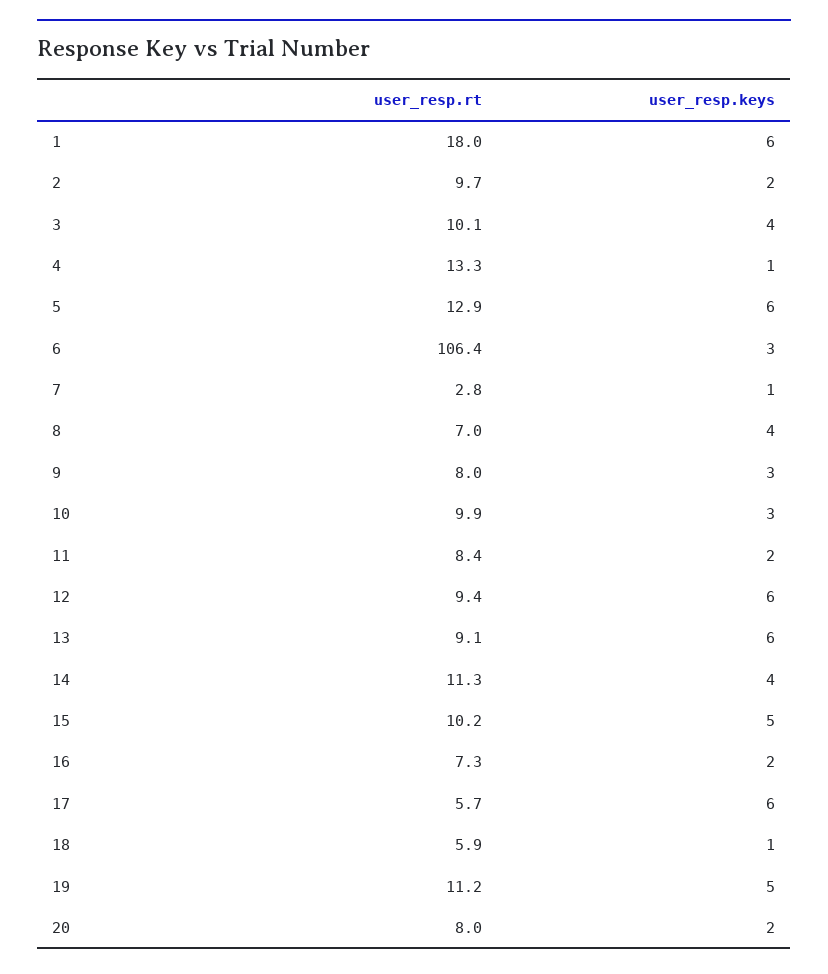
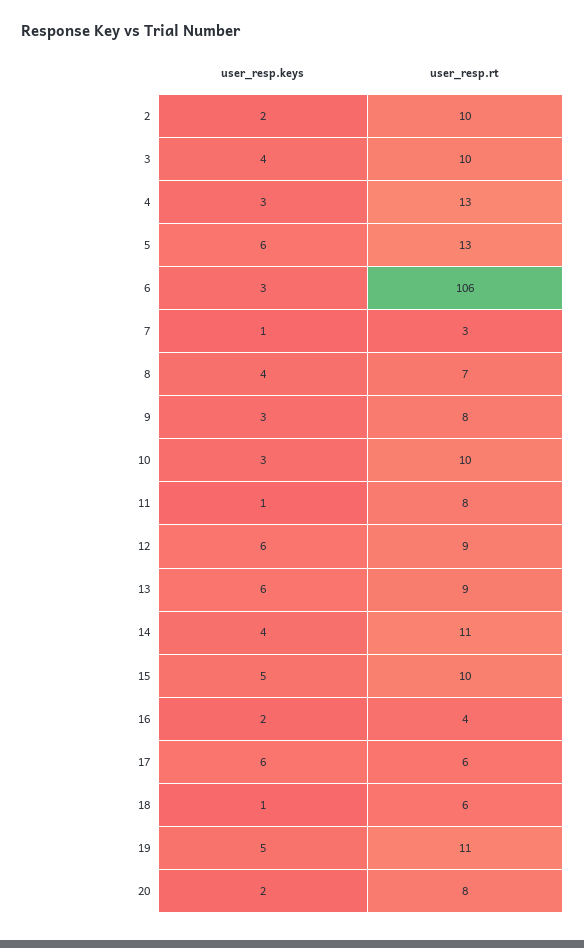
user_resp.rt, 1: 18 -> none
user_resp.keys, 1: 6 -> none
user_resp.keys, 4: 1 -> 3
user_resp.keys, 11: 2 -> 1
user_resp.rt, 16: 7.3 -> 4

